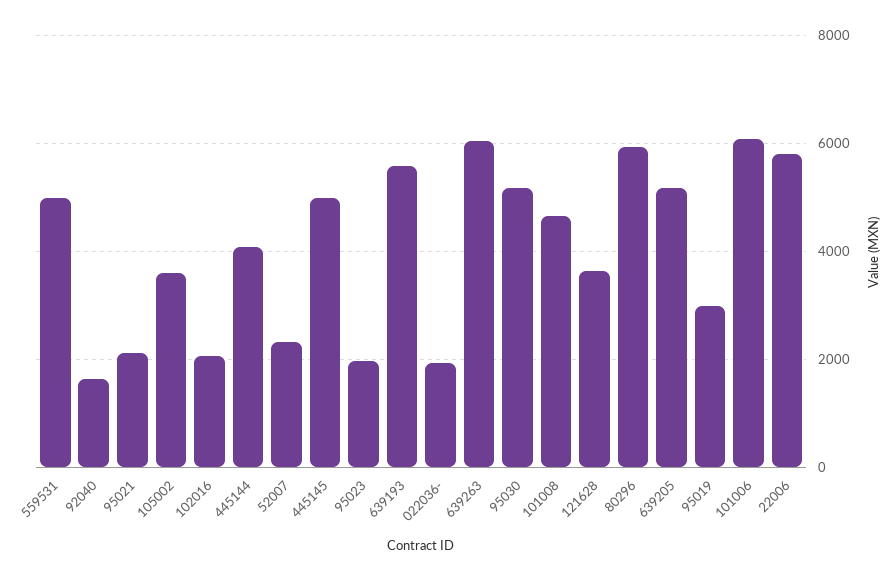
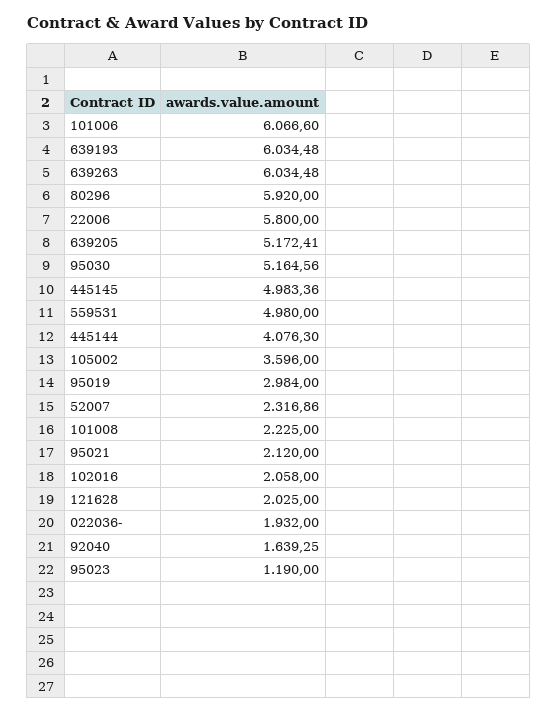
95023: 2000 -> 1190
639193: 5600 -> 6034.48
101008: 4600 -> 2225
121628: 3600 -> 2025

